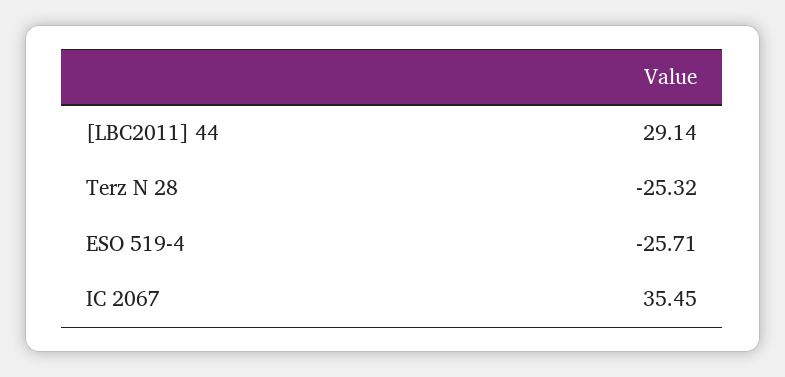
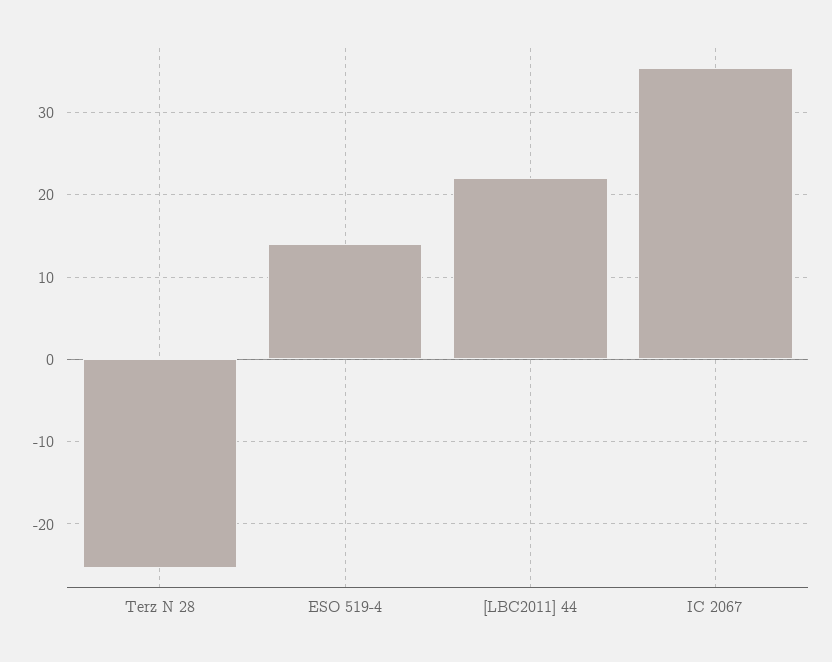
[LBC2011] 44: 29.14 -> 22
ESO 519-4: -25.71 -> 14

